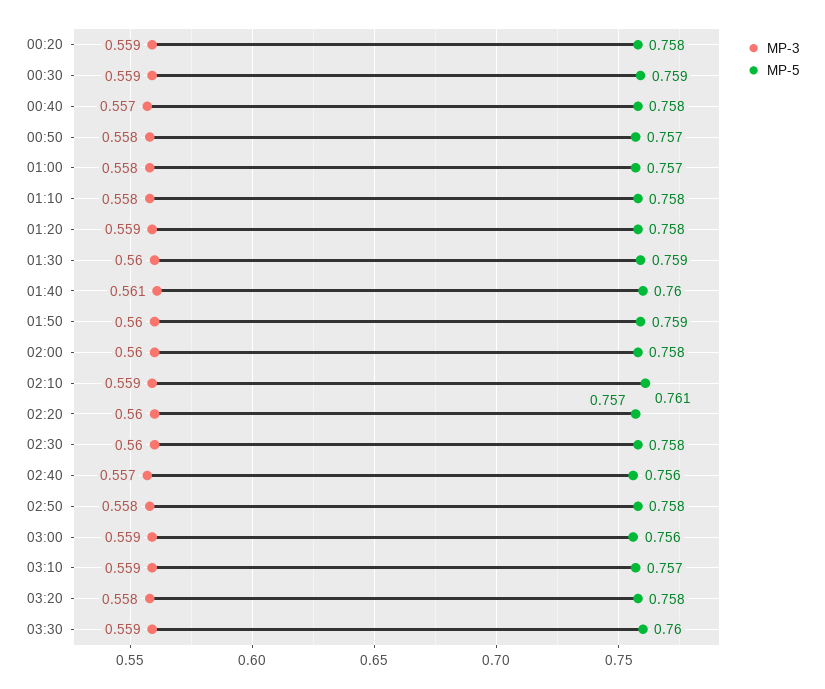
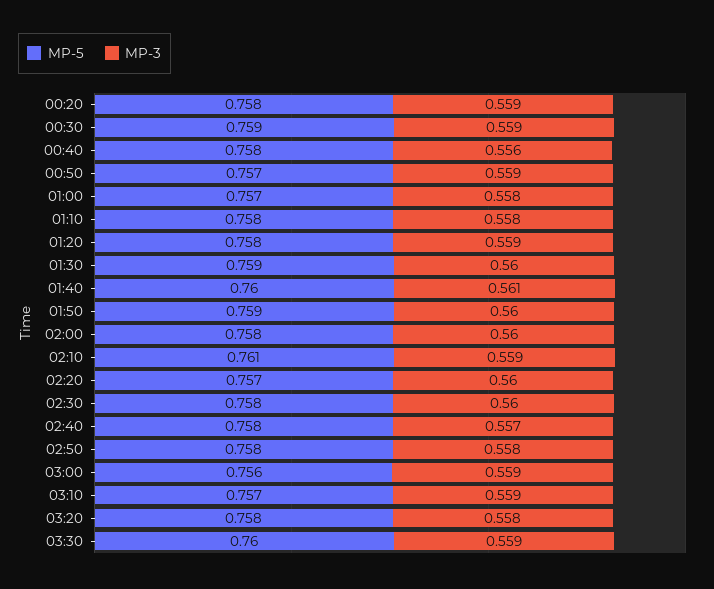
MP-3, 00:40: 0.557 -> 0.556
MP-3, 00:50: 0.558 -> 0.559
MP-5, 02:40: 0.756 -> 0.758

